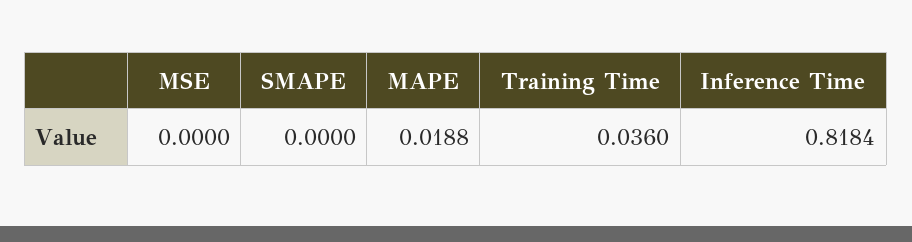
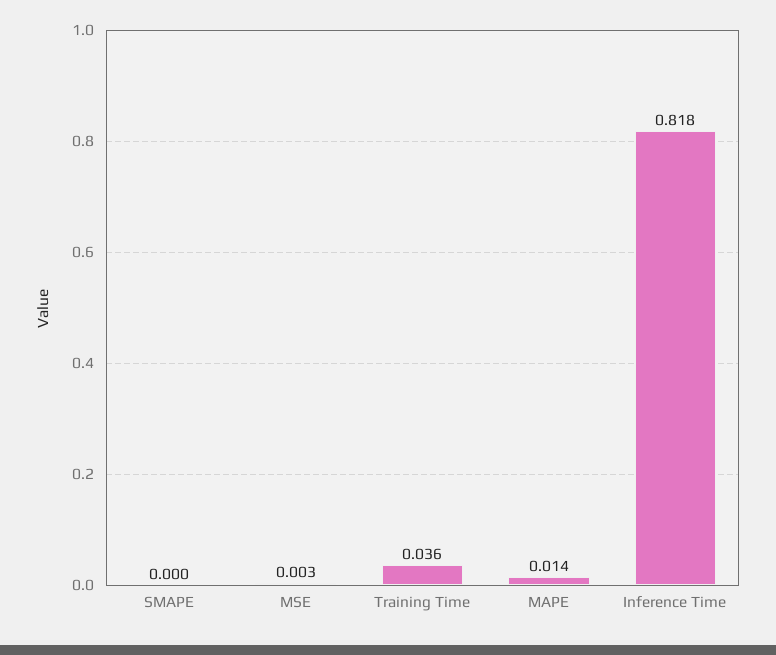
MSE: 0 -> 0.003
MAPE: 0.0188 -> 0.014

